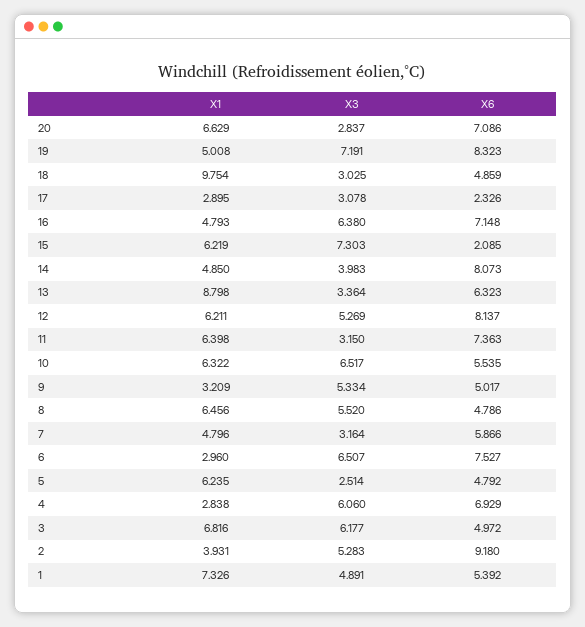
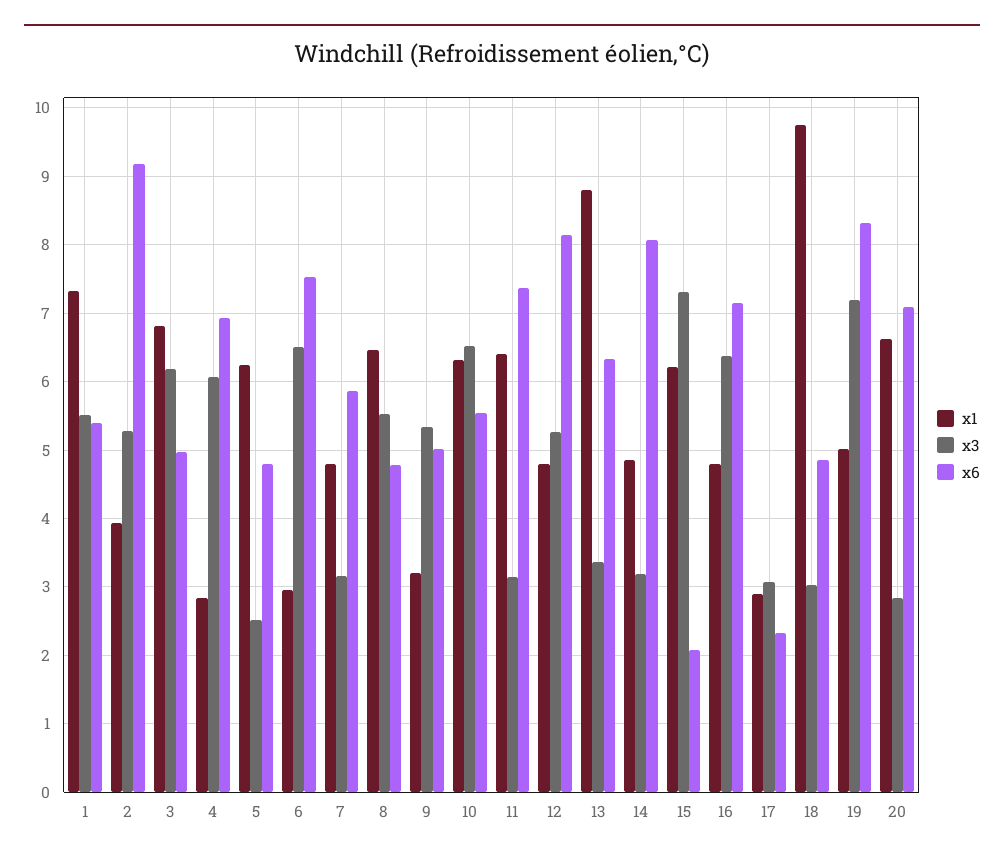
X3, 14: 3.983 -> 3.2
X1, 12: 6.211 -> 4.8
X3, 1: 4.891 -> 5.5

